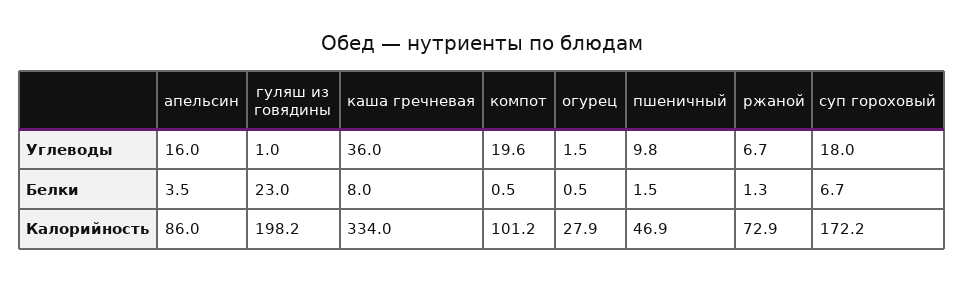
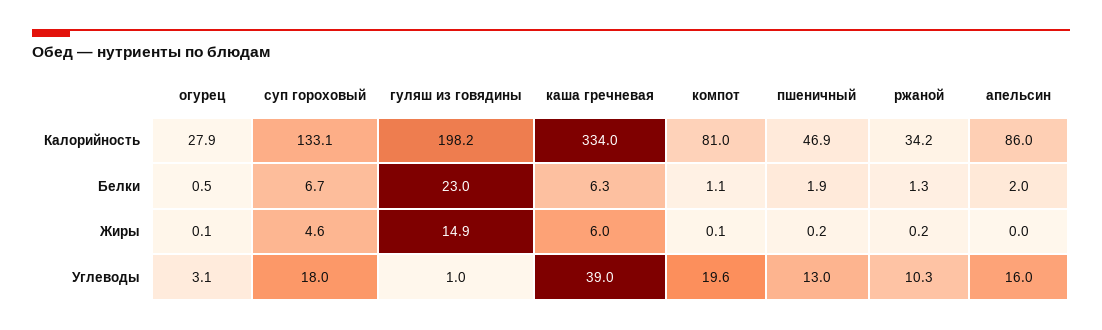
каша гречневая, Углеводы: 36 -> 39
огурец, Углеводы: 1.5 -> 3.1
пшеничный, Углеводы: 9.8 -> 13
ржаной, Углеводы: 6.7 -> 10.3
апельсин, Белки: 3.5 -> 2
каша гречневая, Белки: 8 -> 6.3
компот, Белки: 0.5 -> 1.1
пшеничный, Белки: 1.5 -> 1.9
компот, Калорийность: 101.2 -> 81
ржаной, Калорийность: 72.9 -> 34.2
суп гороховый, Калорийность: 172.2 -> 133.1
огурец, Жиры: none -> 0.1
суп гороховый, Жиры: none -> 4.6
гуляш из говядины, Жиры: none -> 14.9
каша гречневая, Жиры: none -> 6
компот, Жиры: none -> 0.1
пшеничный, Жиры: none -> 0.2
ржаной, Жиры: none -> 0.2
апельсин, Жиры: none -> 0

